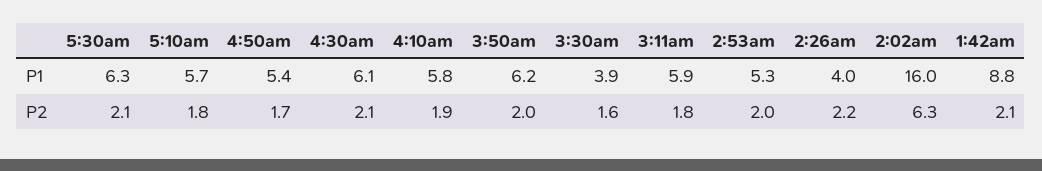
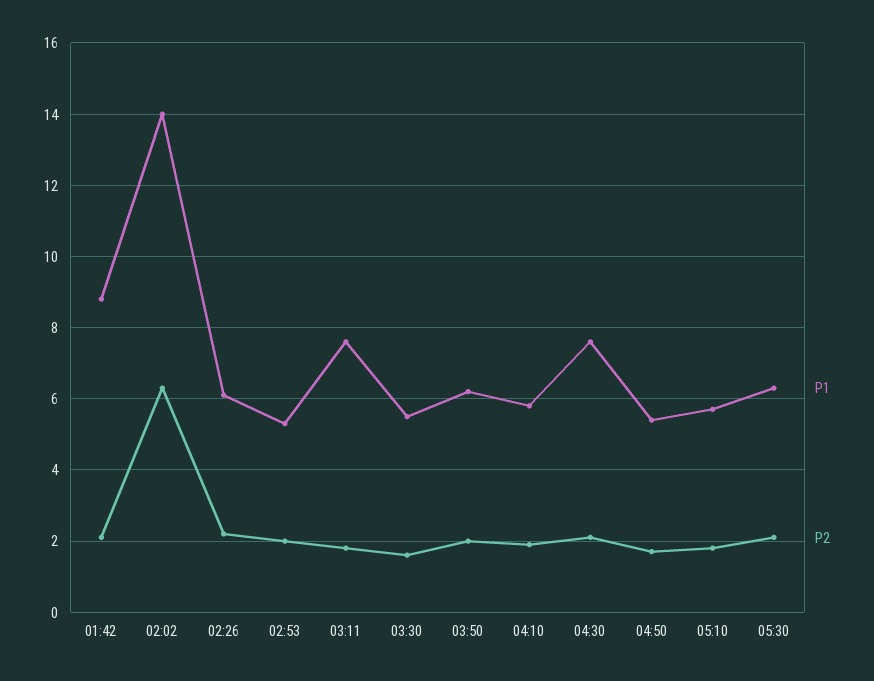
P1, 4:30am: 6.1 -> 7.5
P1, 3:30am: 3.9 -> 5.5
P1, 3:11am: 5.9 -> 7.5
P1, 2:26am: 4 -> 6
P1, 2:02am: 16 -> 14

